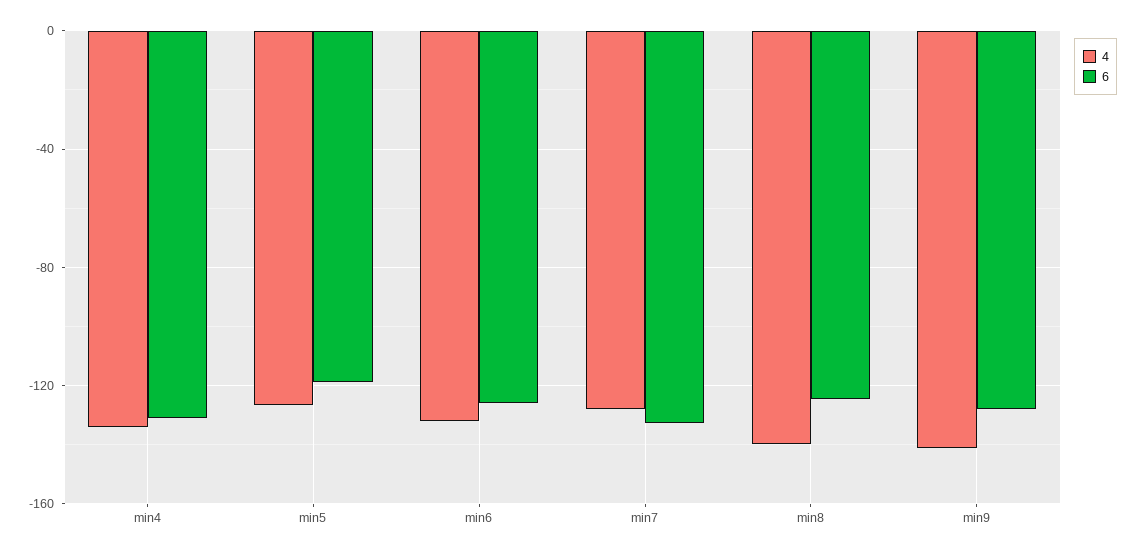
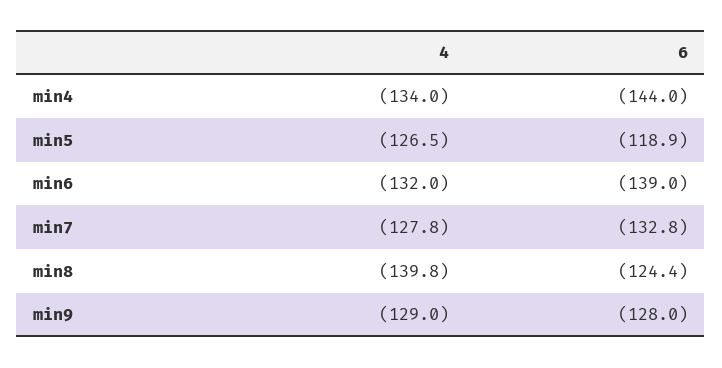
6, min4: -130 -> -144
6, min6: -125 -> -139
4, min9: -140 -> -129

